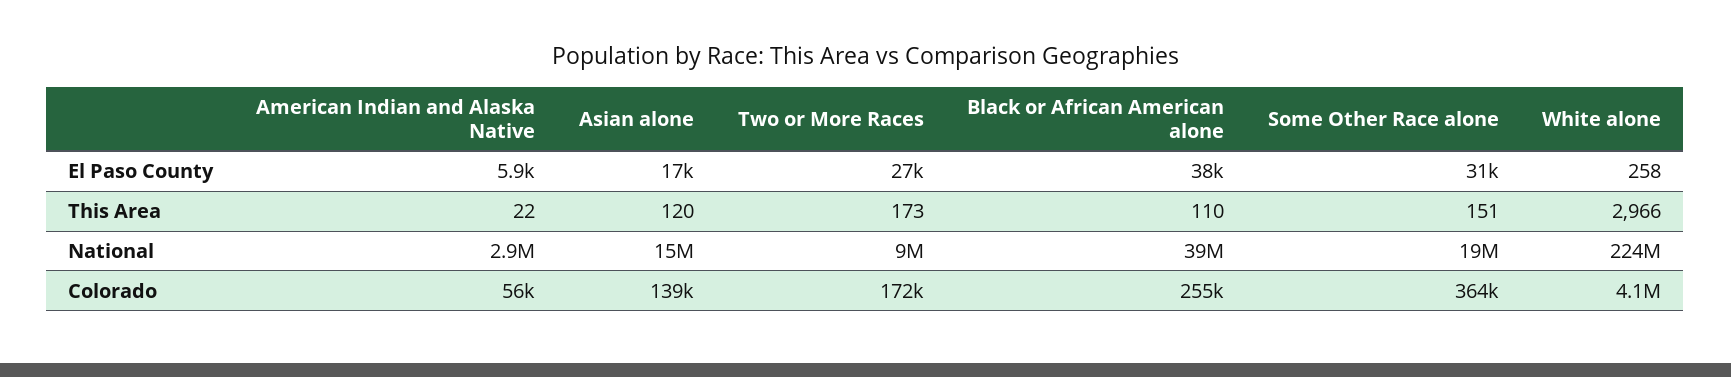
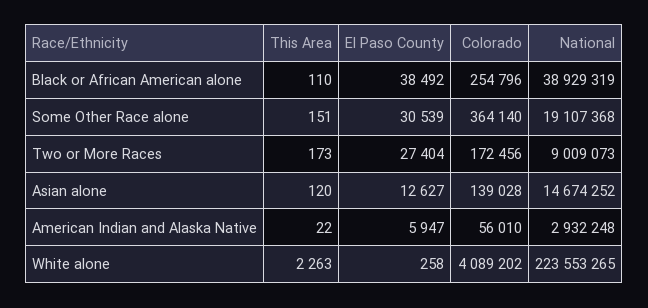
Asian alone, El Paso County: 17000 -> 12627
White alone, This Area: 2966 -> 2263

